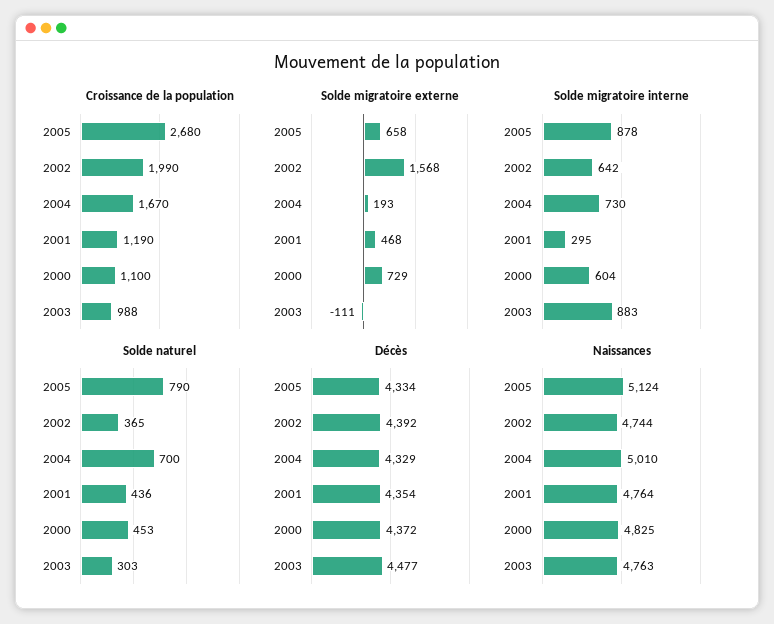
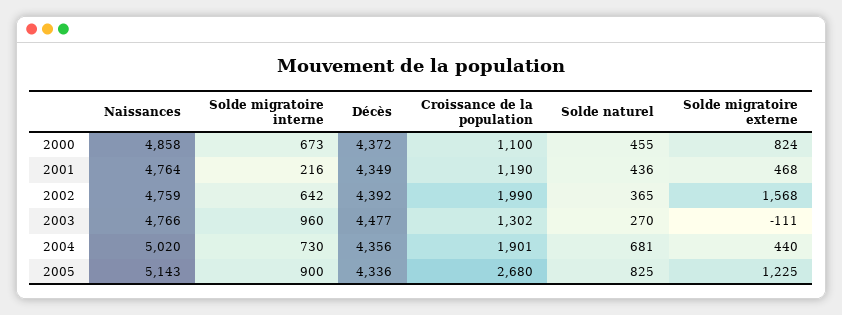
Croissance de la population, 2004: 1670 -> 1901
Croissance de la population, 2003: 988 -> 1302
Solde migratoire externe, 2005: 658 -> 1225
Solde migratoire externe, 2004: 193 -> 440
Solde migratoire externe, 2000: 729 -> 824
Solde migratoire interne, 2005: 878 -> 900
Solde migratoire interne, 2001: 295 -> 216
Solde migratoire interne, 2000: 604 -> 673
Solde migratoire interne, 2003: 883 -> 960
Solde naturel, 2005: 790 -> 825
Solde naturel, 2004: 700 -> 681
Solde naturel, 2000: 453 -> 455
Solde naturel, 2003: 303 -> 270
Décès, 2005: 4334 -> 4336
Décès, 2004: 4329 -> 4356
Décès, 2001: 4354 -> 4349
Naissances, 2005: 5124 -> 5143
Naissances, 2002: 4744 -> 4759
Naissances, 2004: 5010 -> 5020
Naissances, 2000: 4825 -> 4858
Naissances, 2003: 4763 -> 4766

